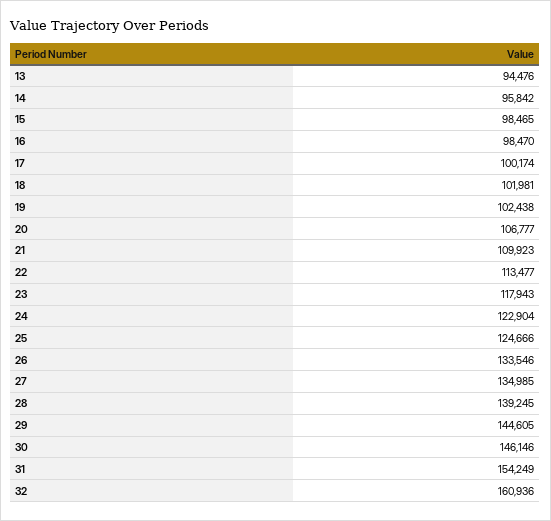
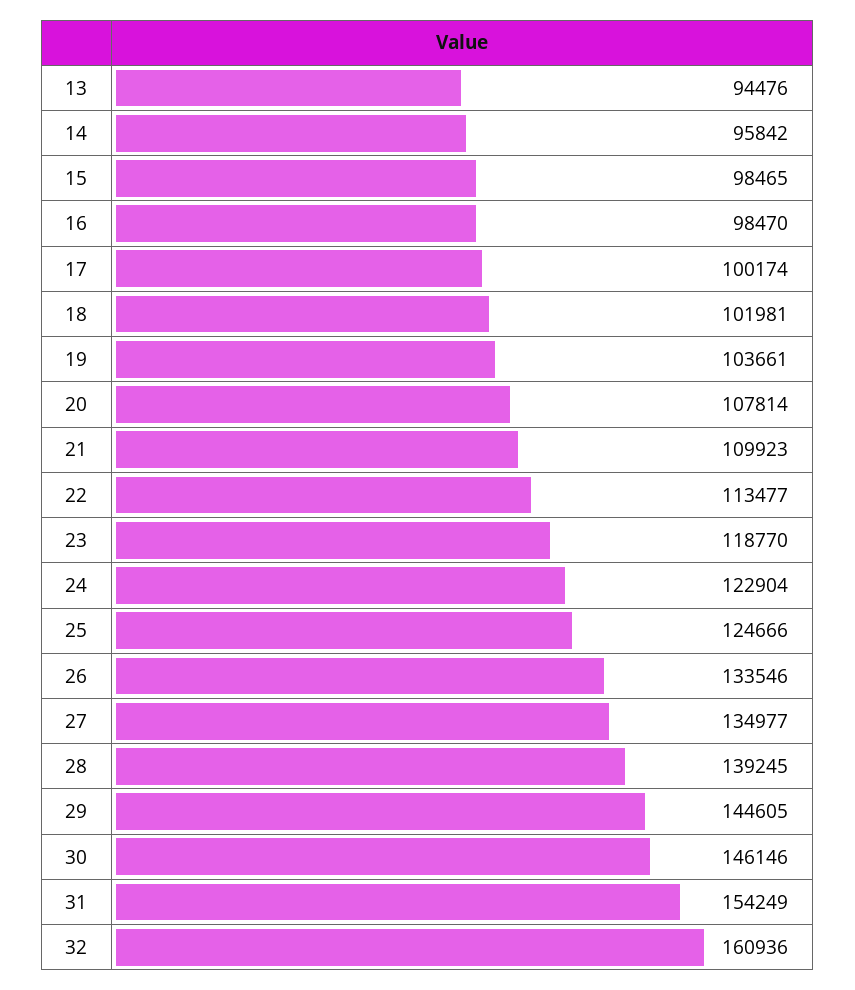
19: 102438 -> 103661
20: 106777 -> 107814
23: 117943 -> 118770
27: 134985 -> 134977

